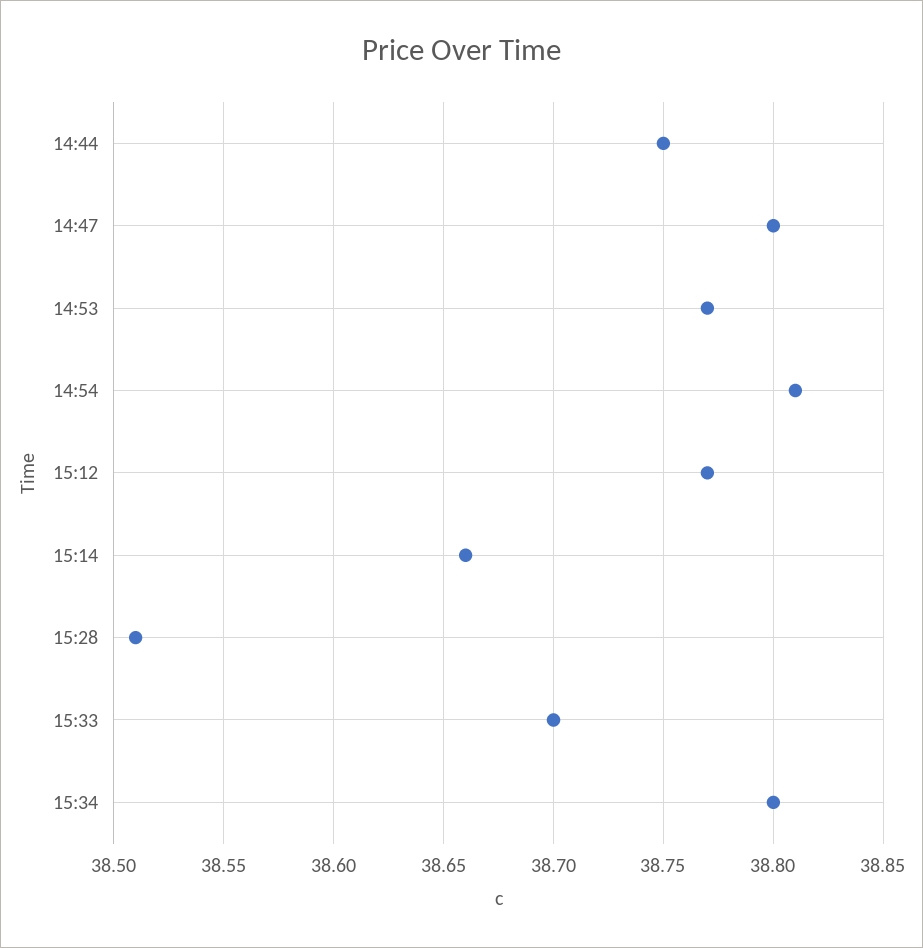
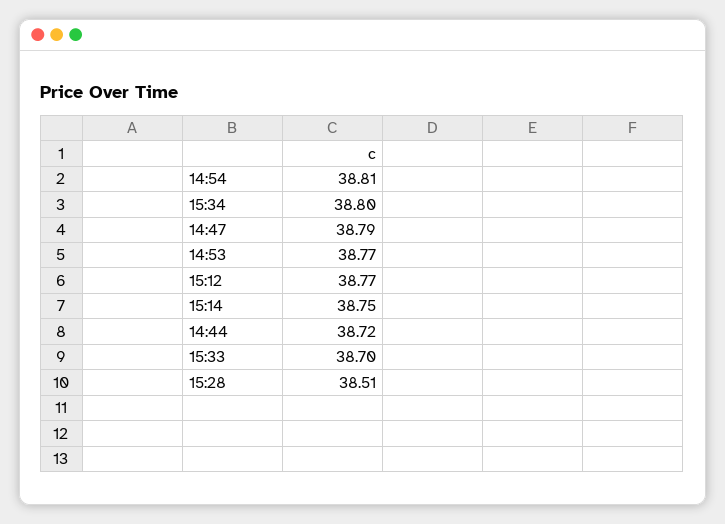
14:44: 38.75 -> 38.72
14:47: 38.8 -> 38.79
15:14: 38.66 -> 38.75

